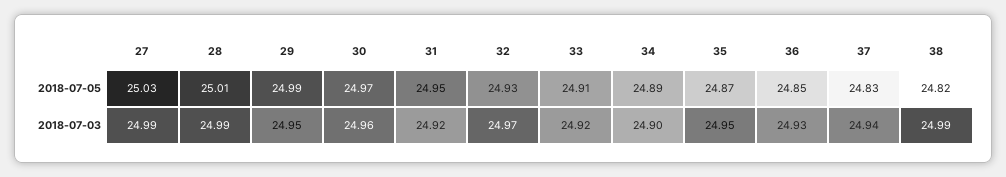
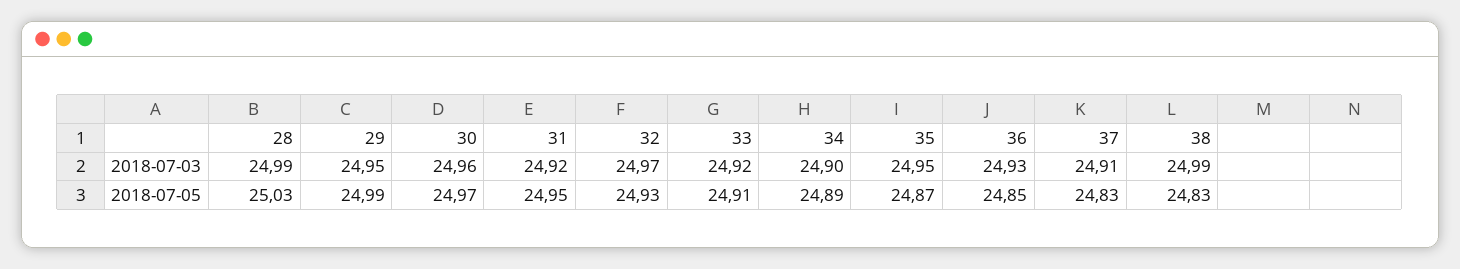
27, 2018-07-05: 25.03 -> none
28, 2018-07-05: 25.01 -> 25.03
38, 2018-07-05: 24.82 -> 24.83
27, 2018-07-03: 24.99 -> none
37, 2018-07-03: 24.94 -> 24.91

